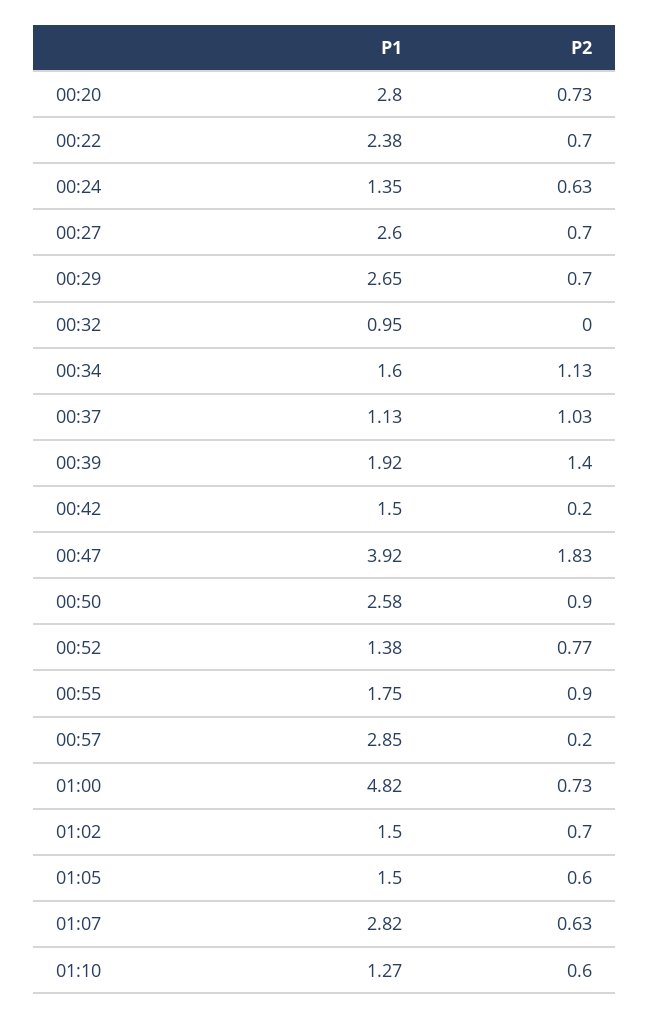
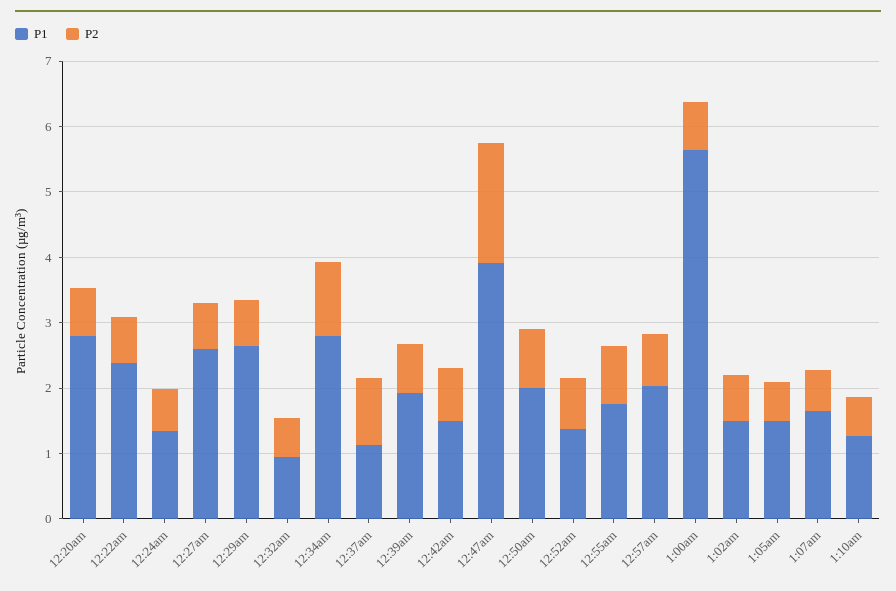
P2, 00:32: 0 -> 0.6
P1, 00:34: 1.6 -> 2.8
P2, 00:39: 1.4 -> 0.8
P2, 00:42: 0.2 -> 0.8
P1, 00:50: 2.58 -> 2
P1, 00:57: 2.85 -> 2
P2, 00:57: 0.2 -> 0.8
P1, 01:00: 4.82 -> 5.6
P1, 01:07: 2.82 -> 1.6

